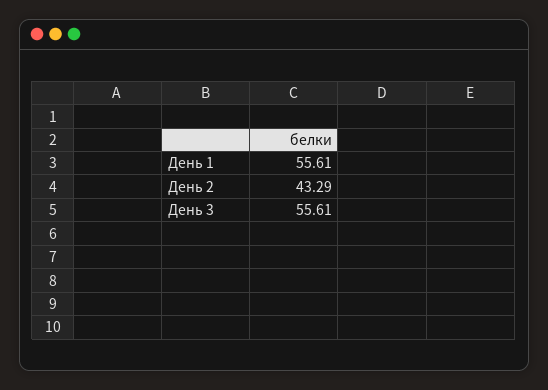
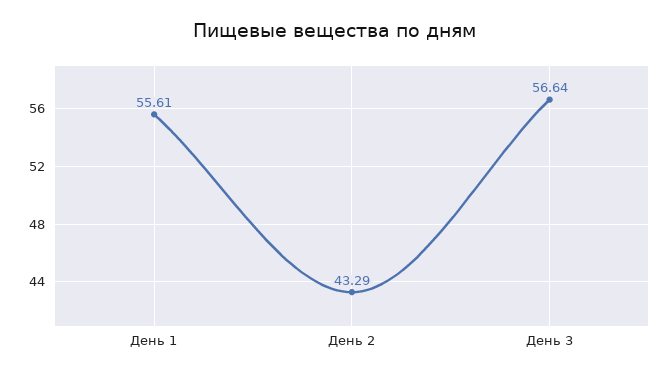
День 3: 55.61 -> 56.64

